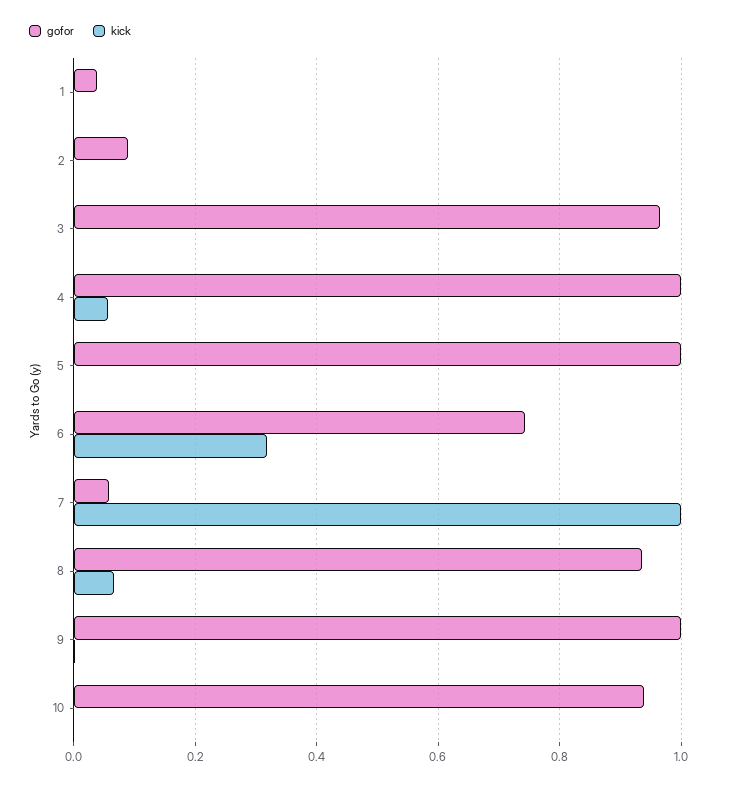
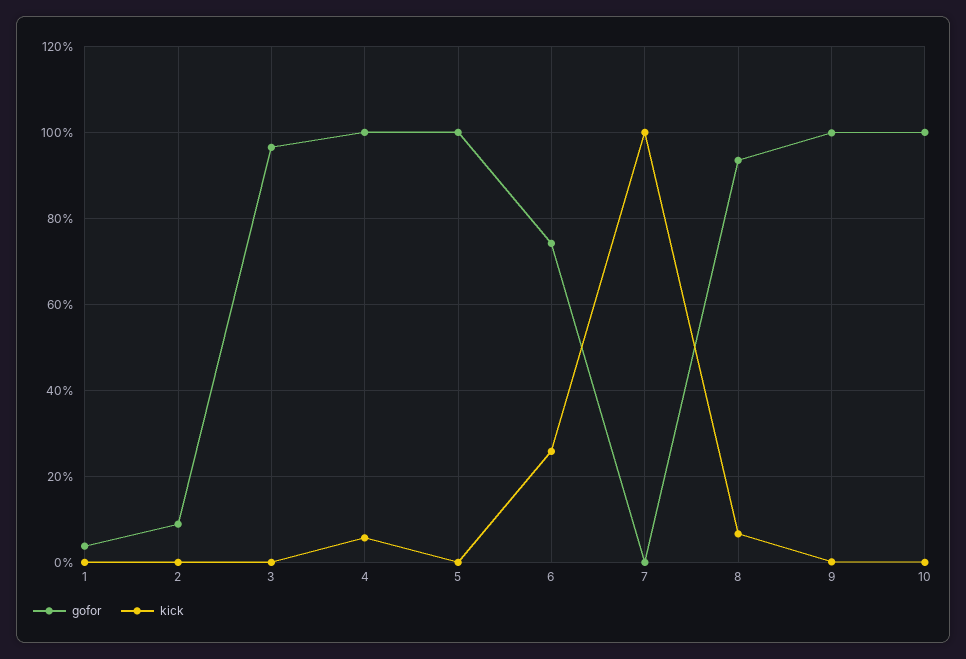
kick, 6: 0.32 -> 0.26
gofor, 7: 0.06 -> 0
gofor, 10: 0.94 -> 1

